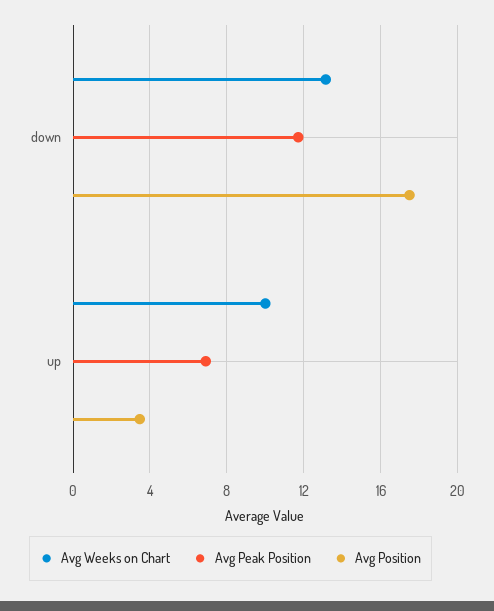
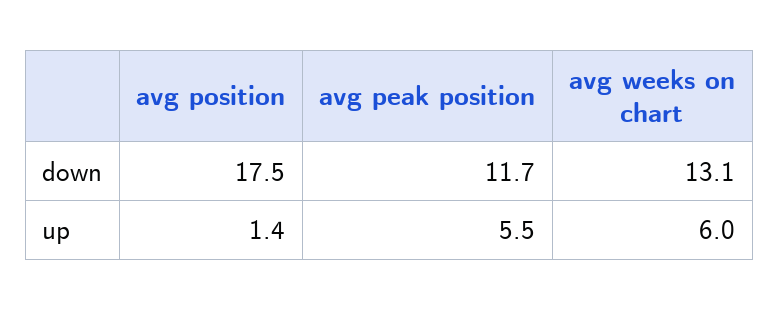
Avg Weeks on Chart, up: 10 -> 6
Avg Peak Position, up: 7 -> 5.5
Avg Position, up: 3.5 -> 1.4

